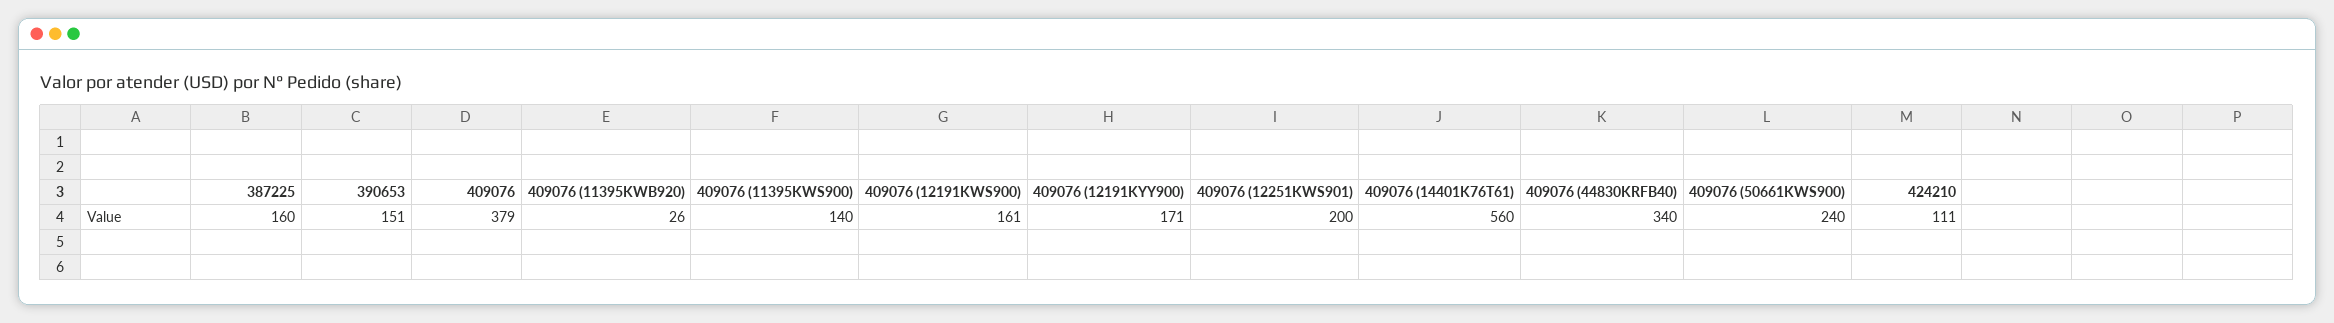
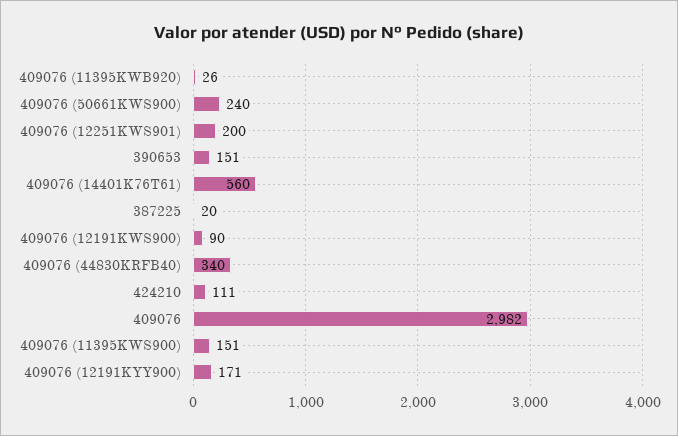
387225: 160 -> 20
409076: 379 -> 2982
409076 (11395KWS900): 140 -> 151
409076 (12191KWS900): 161 -> 90

